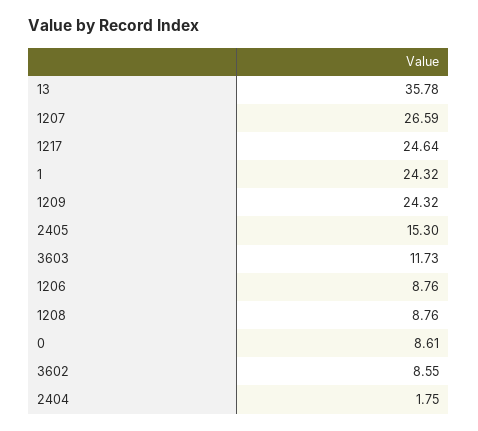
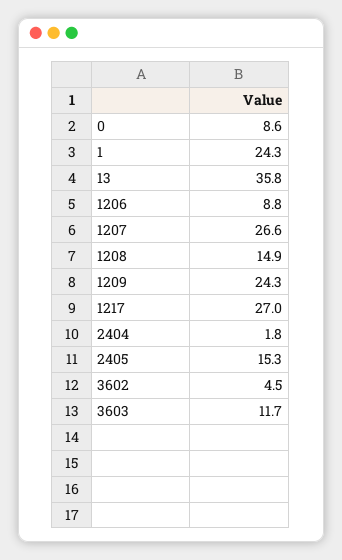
1217: 24.64 -> 27
1208: 8.76 -> 14.9
3602: 8.55 -> 4.5

